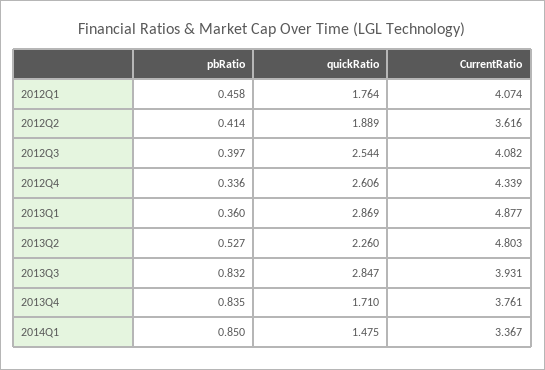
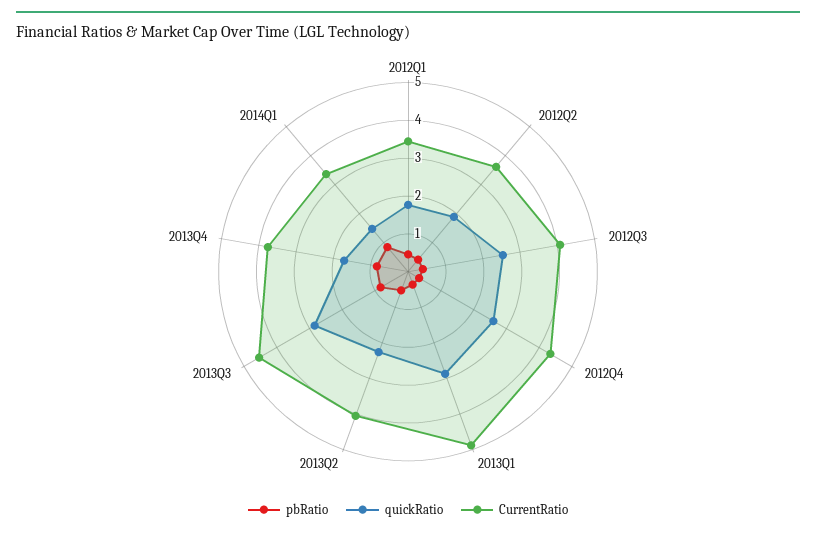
CurrentRatio, 2012Q1: 4.074 -> 3.5
CurrentRatio, 2013Q2: 4.803 -> 4
CurrentRatio, 2013Q3: 3.931 -> 4.5

